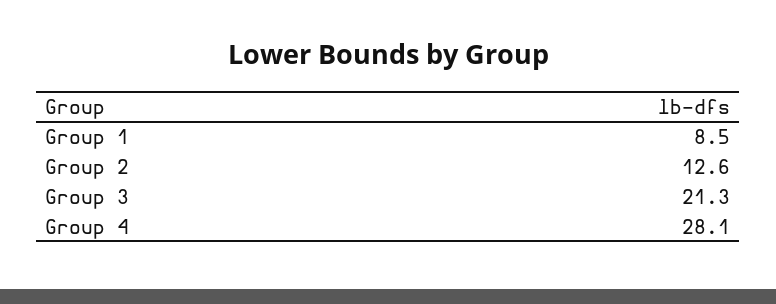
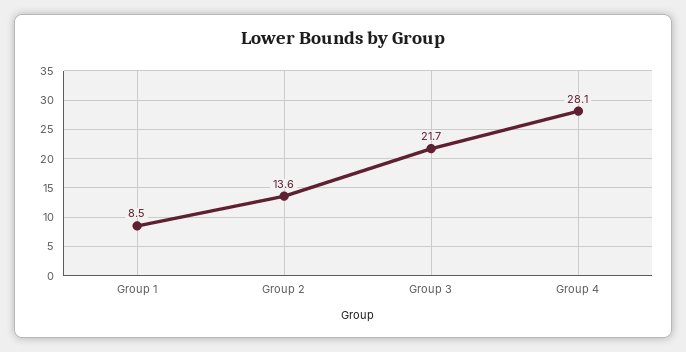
Group 2: 12.6 -> 13.6
Group 3: 21.3 -> 21.7

